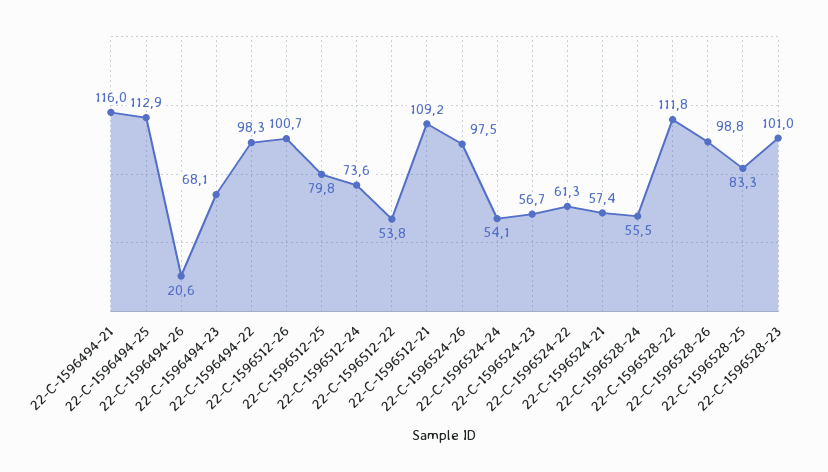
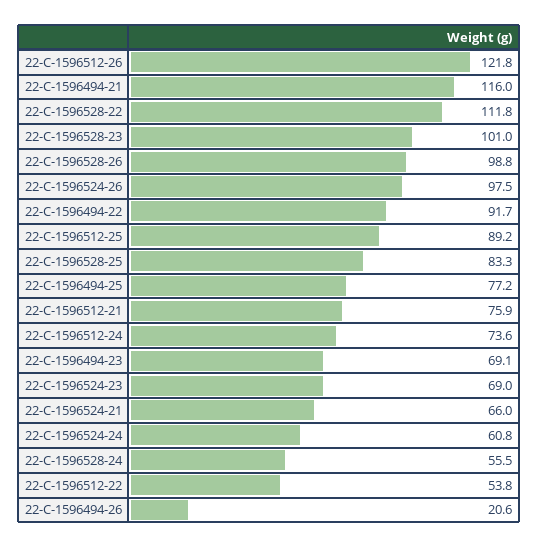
22-C-1596494-25: 112.9 -> 77.2
22-C-1596494-23: 68.1 -> 69.1
22-C-1596494-22: 98.3 -> 91.7
22-C-1596512-26: 100.7 -> 121.8
22-C-1596512-25: 79.8 -> 89.2
22-C-1596512-21: 109.2 -> 75.9
22-C-1596524-24: 54.1 -> 60.8
22-C-1596524-23: 56.7 -> 69
22-C-1596524-22: 61.3 -> none
22-C-1596524-21: 57.4 -> 66

